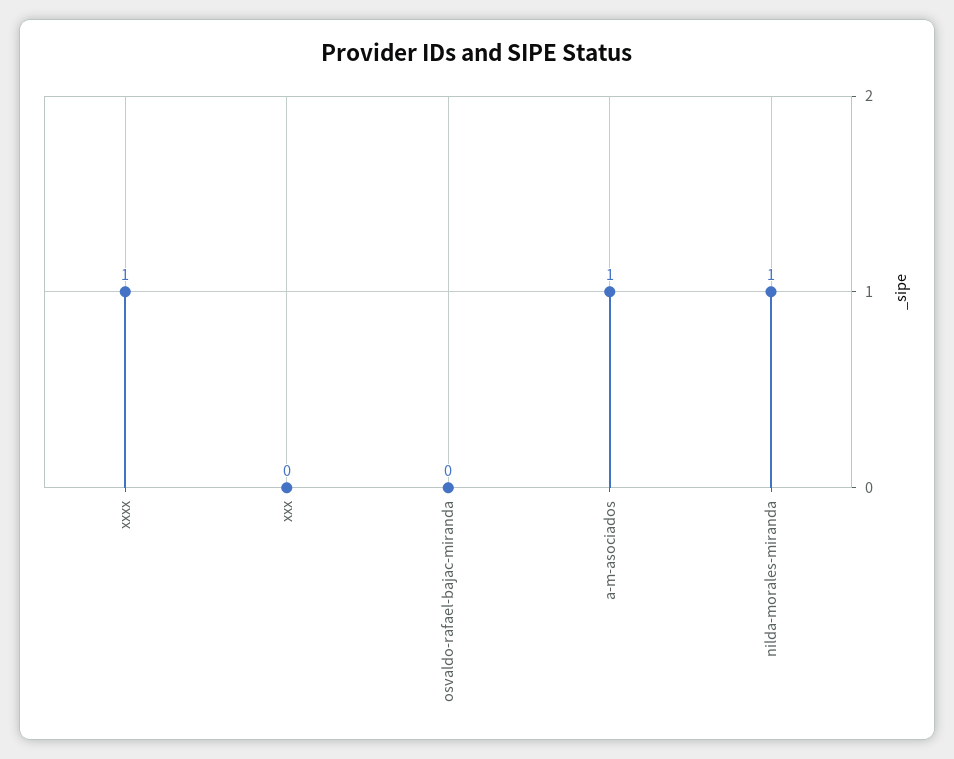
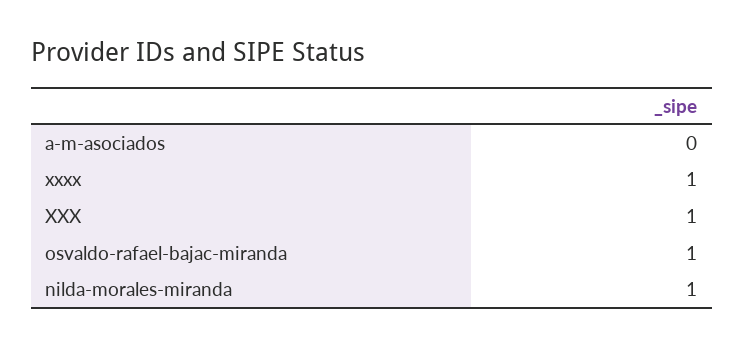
xxx: 0 -> 1
osvaldo-rafael-bajac-miranda: 0 -> 1
a-m-asociados: 1 -> 0

